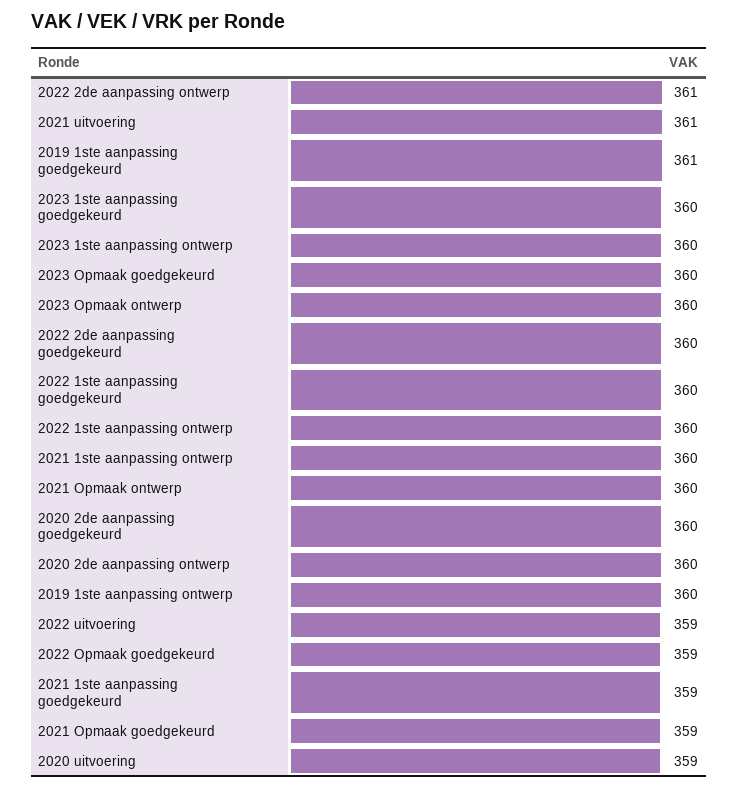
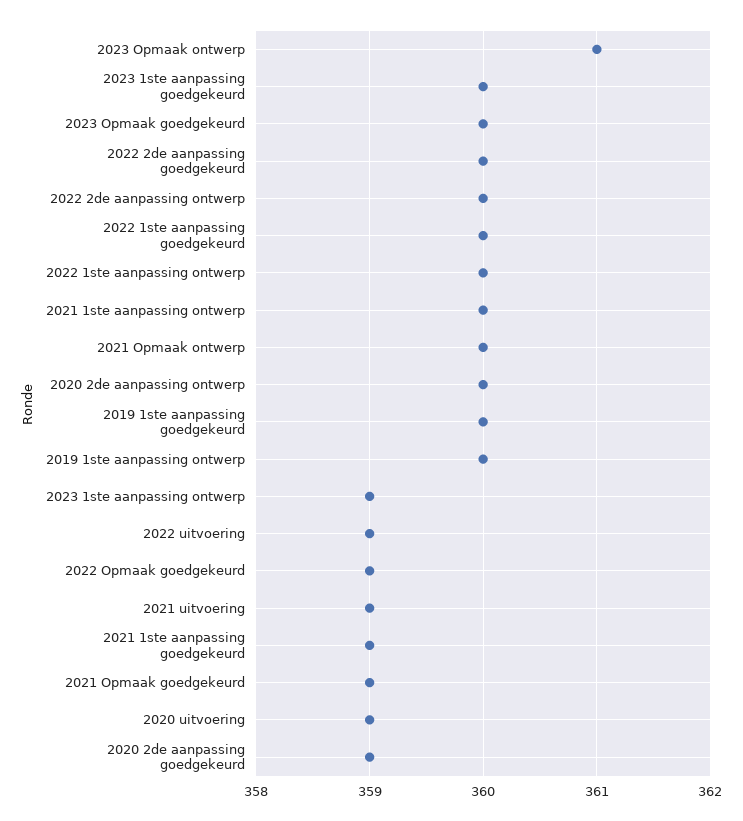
2022 2de aanpassing ontwerp: 361 -> 360
2021 uitvoering: 361 -> 359
2019 1ste aanpassing goedgekeurd: 361 -> 360
2023 1ste aanpassing ontwerp: 360 -> 359
2023 Opmaak ontwerp: 360 -> 361
2020 2de aanpassing goedgekeurd: 360 -> 359

